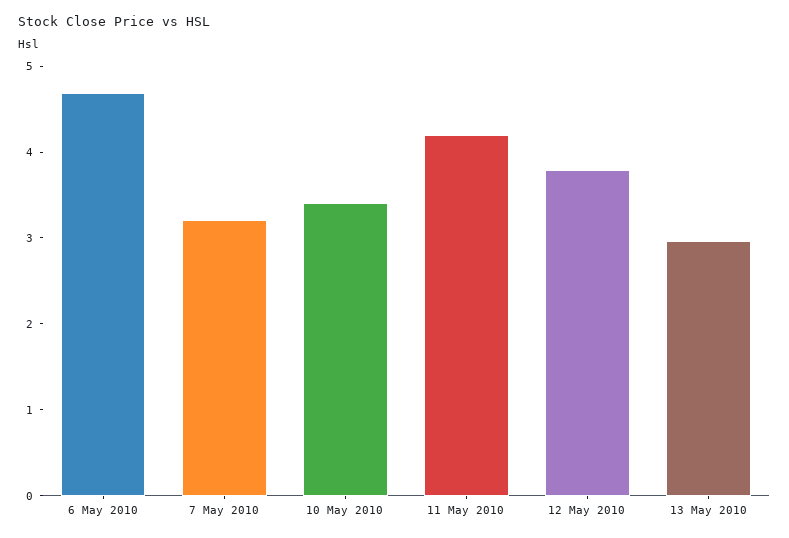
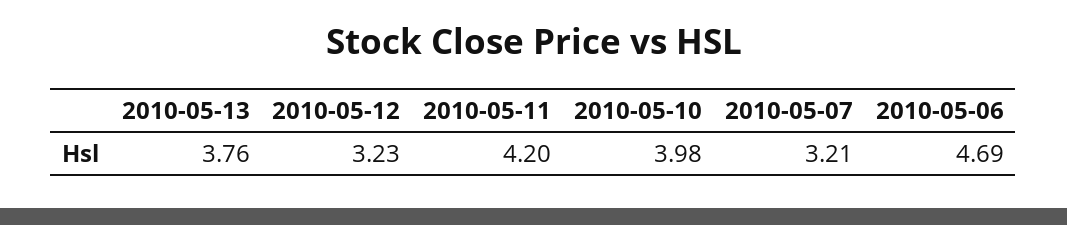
10 May 2010: 3.4 -> 3.98
12 May 2010: 3.8 -> 3.23
13 May 2010: 3 -> 3.76

